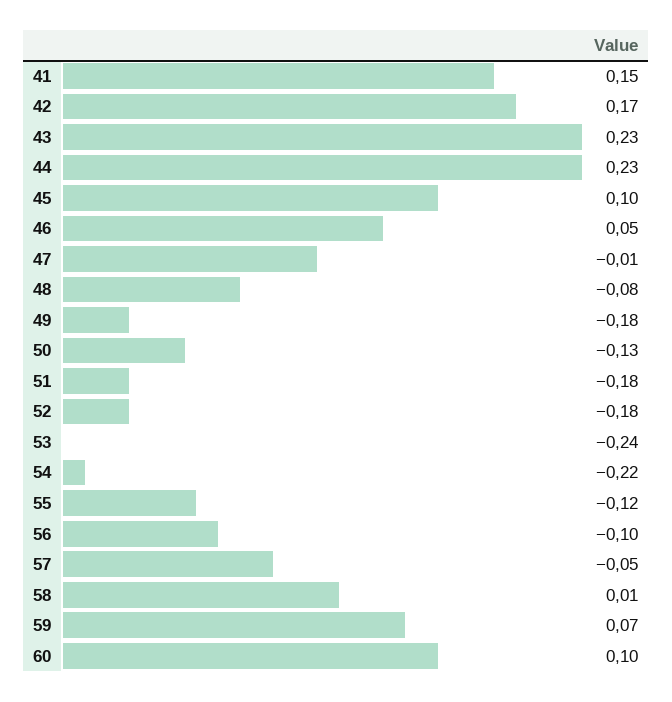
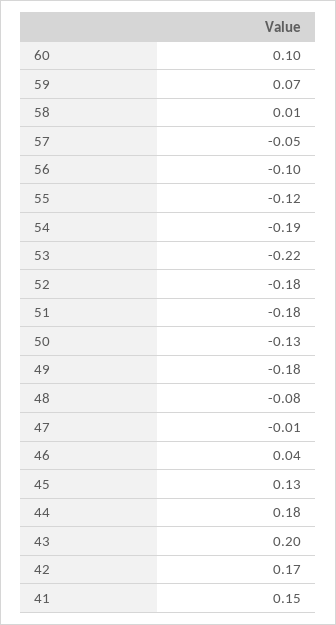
43: 0.23 -> 0.2
44: 0.23 -> 0.18
45: 0.1 -> 0.13
46: 0.05 -> 0.04
53: -0.24 -> -0.22
54: -0.22 -> -0.19

